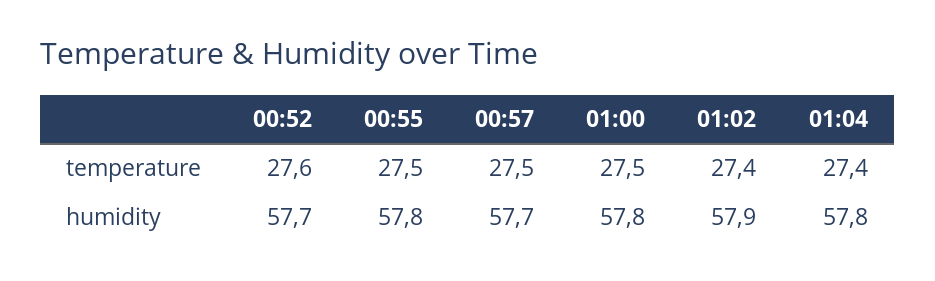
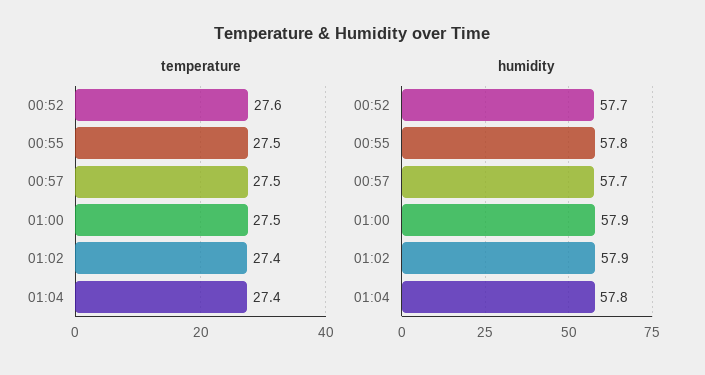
humidity, 01:00: 57.8 -> 57.9

